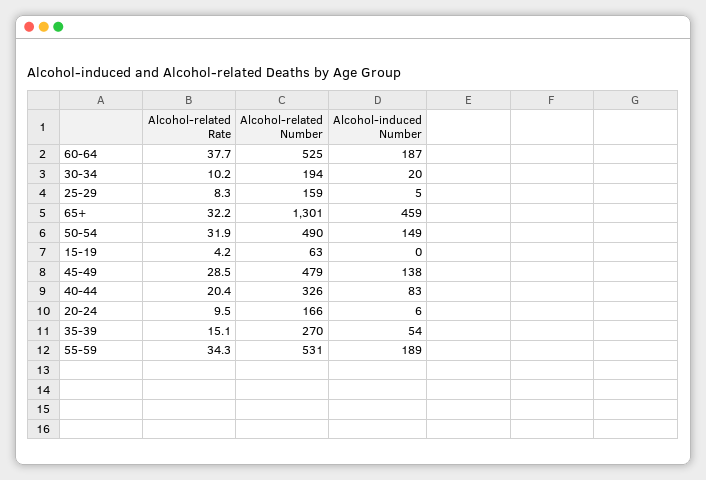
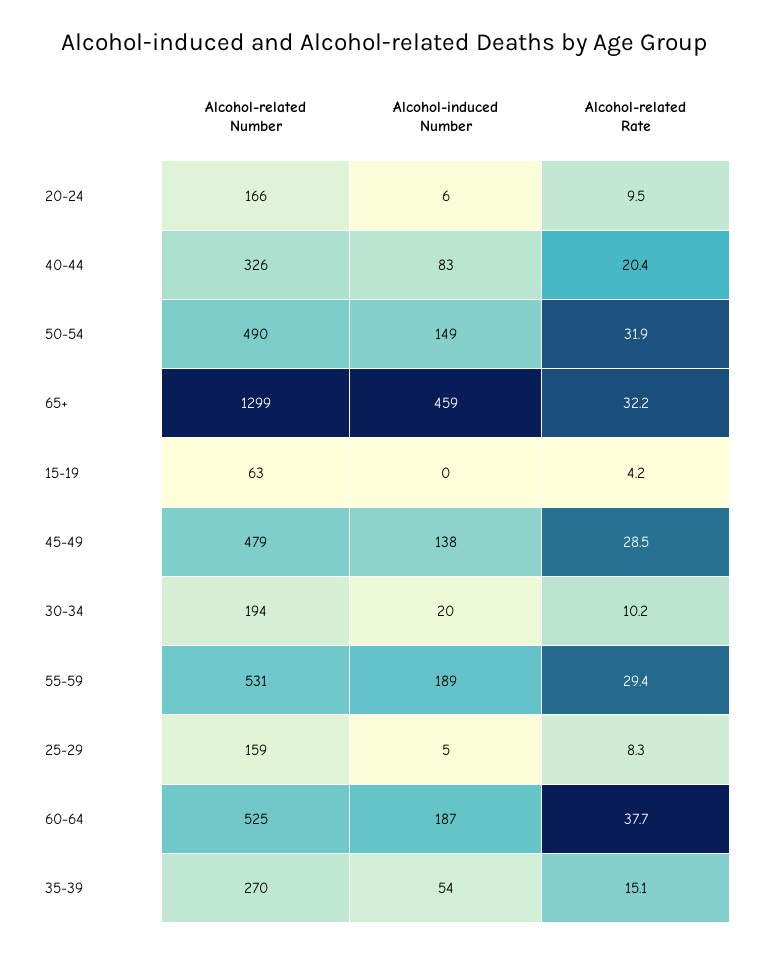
Alcohol-related Number, 65+: 1301 -> 1299
Alcohol-related Rate, 55-59: 34.3 -> 29.4

